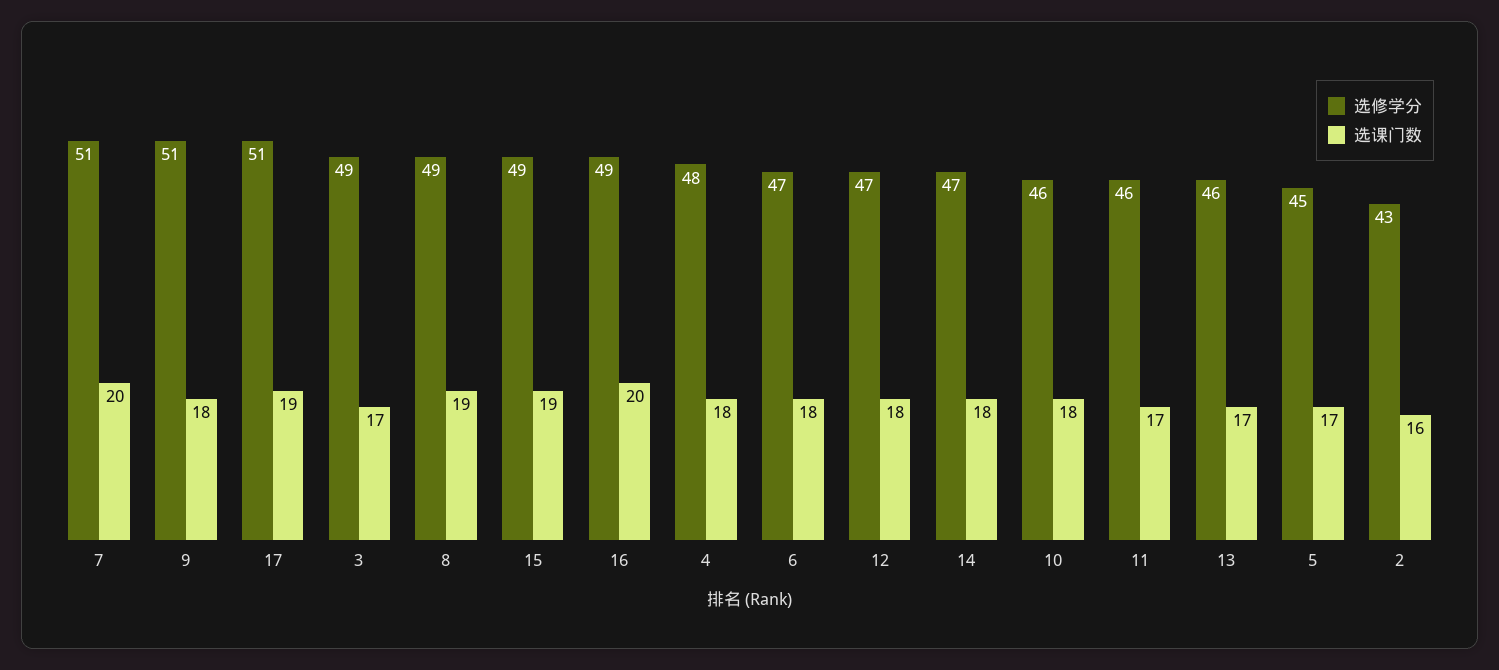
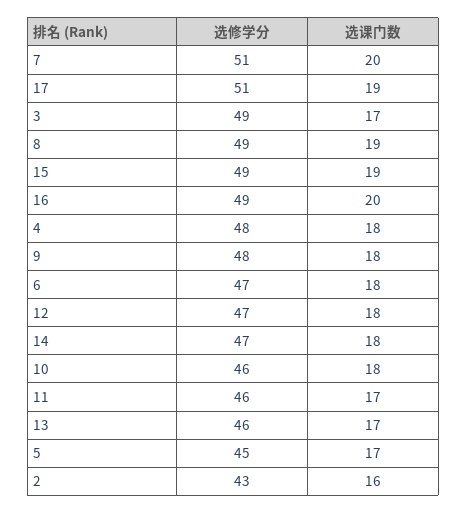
选修学分, 9: 51 -> 48

